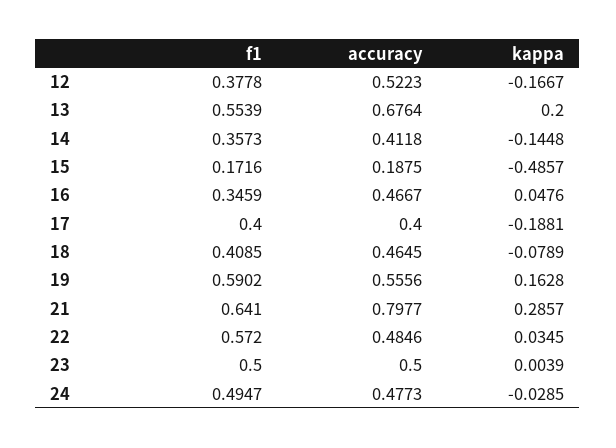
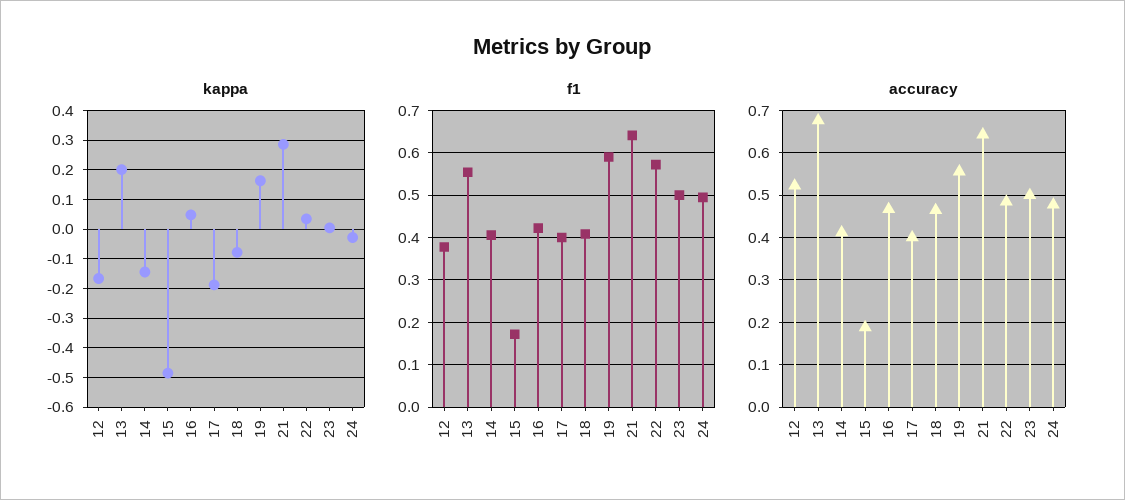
f1, 14: 0.3573 -> 0.4
f1, 16: 0.3459 -> 0.42
accuracy, 21: 0.7977 -> 0.64

